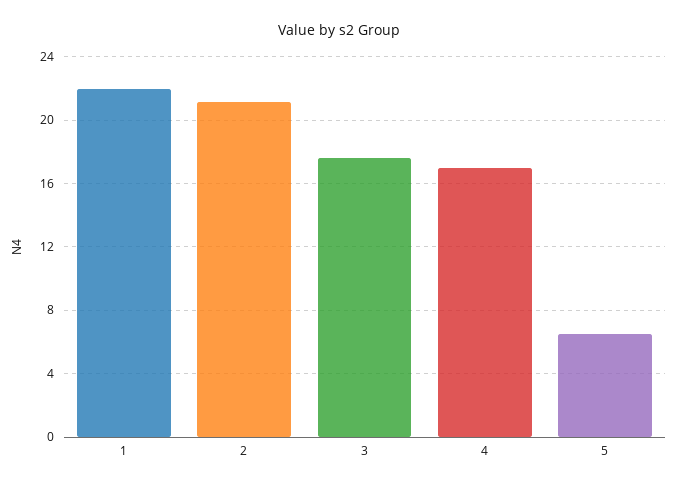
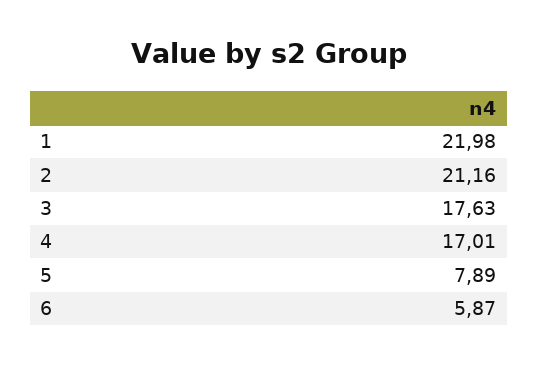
5: 6.5 -> 7.89
6: none -> 5.87

